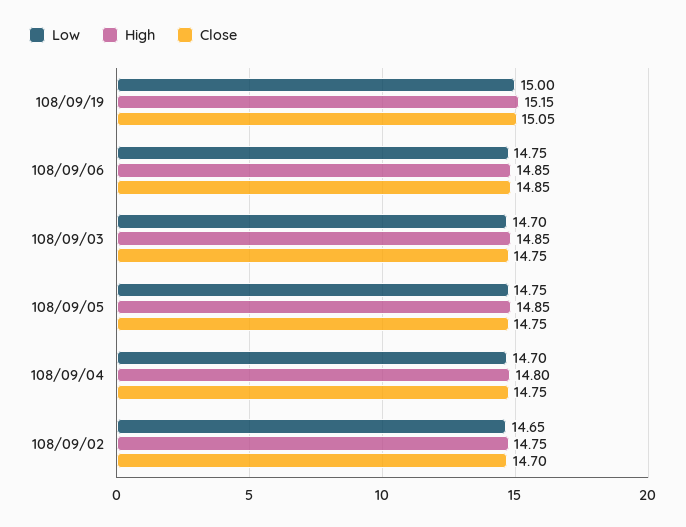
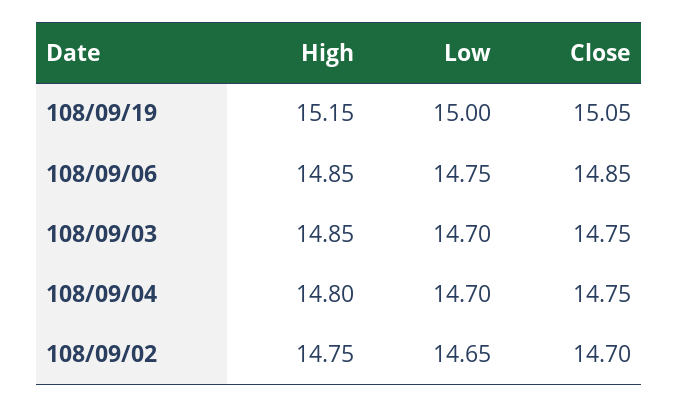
Low, 108/09/05: 14.75 -> none
High, 108/09/05: 14.85 -> none
Close, 108/09/05: 14.75 -> none

